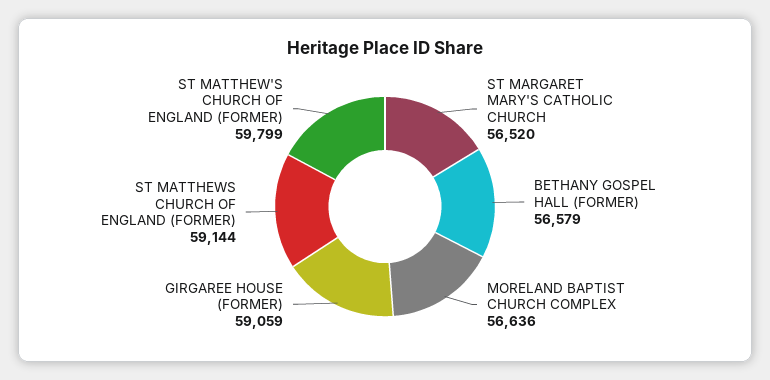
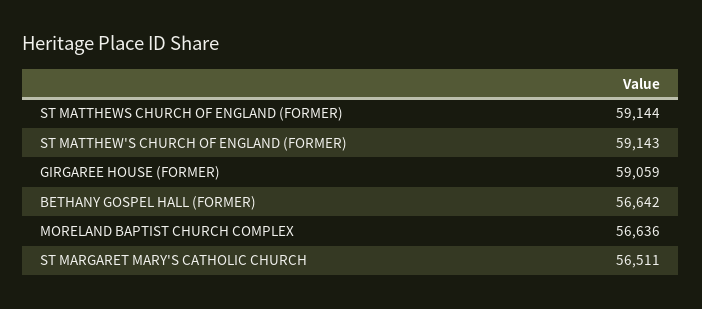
ST MARGARET MARY'S CATHOLIC CHURCH: 56520 -> 56511
BETHANY GOSPEL HALL (FORMER): 56579 -> 56642
ST MATTHEW'S CHURCH OF ENGLAND (FORMER): 59799 -> 59143

